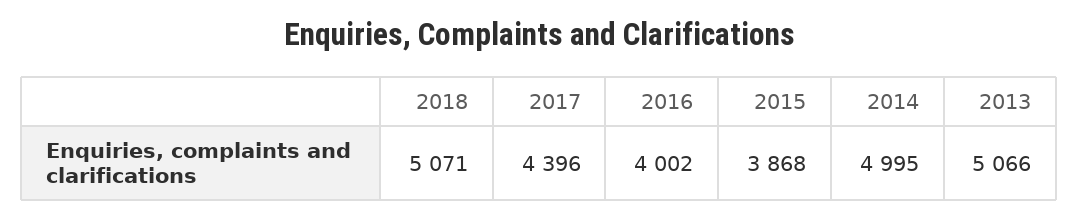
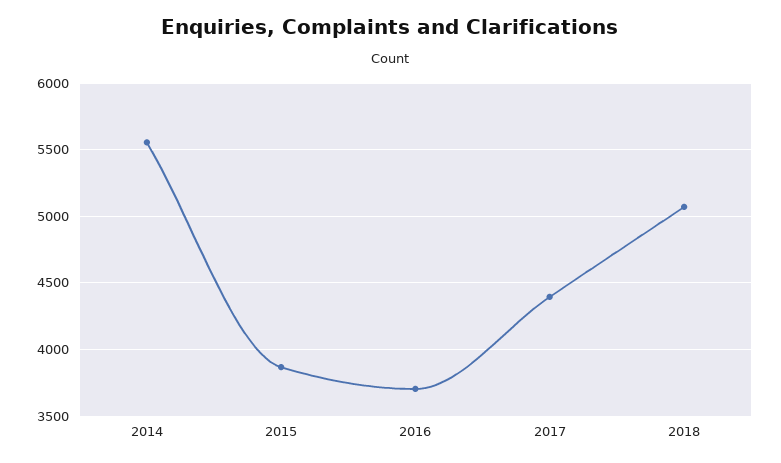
2016: 4002 -> 3700
2014: 4995 -> 5550
2013: 5066 -> none

